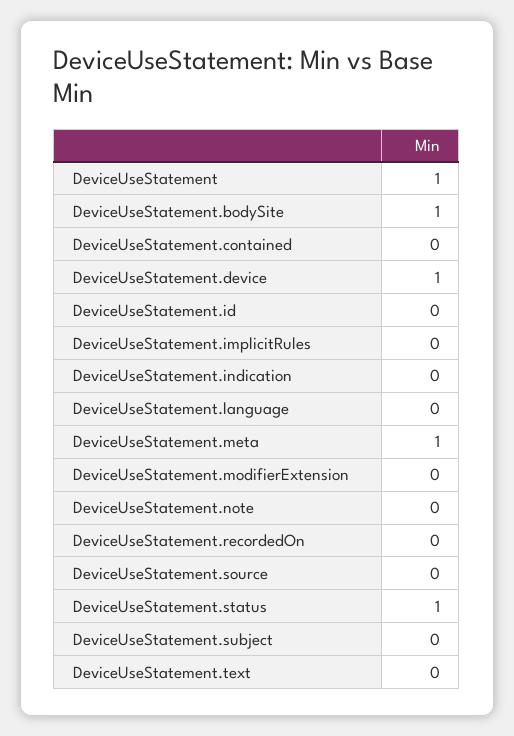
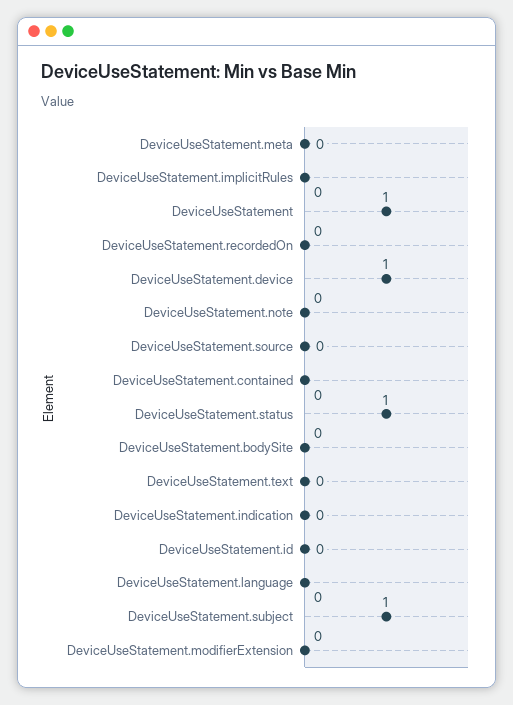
DeviceUseStatement.bodySite: 1 -> 0
DeviceUseStatement.meta: 1 -> 0
DeviceUseStatement.subject: 0 -> 1

